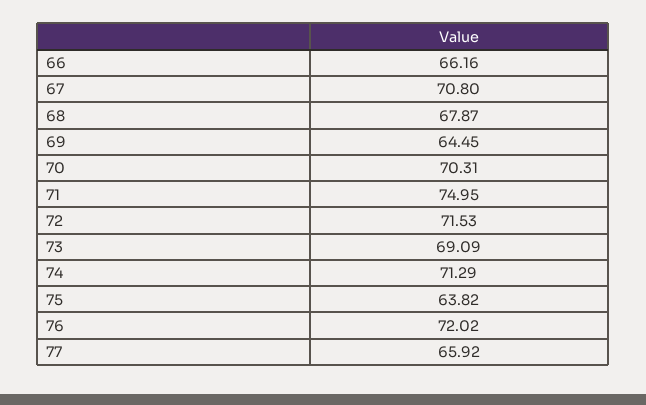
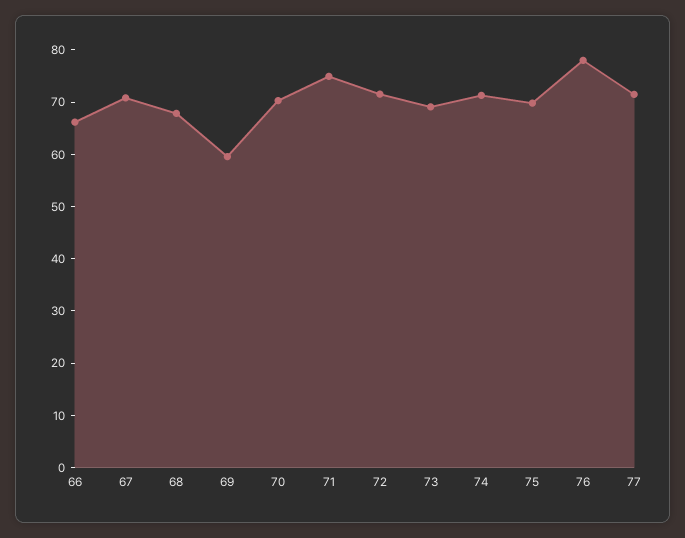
69: 64.45 -> 60
75: 63.82 -> 70
76: 72.02 -> 78
77: 65.92 -> 72

